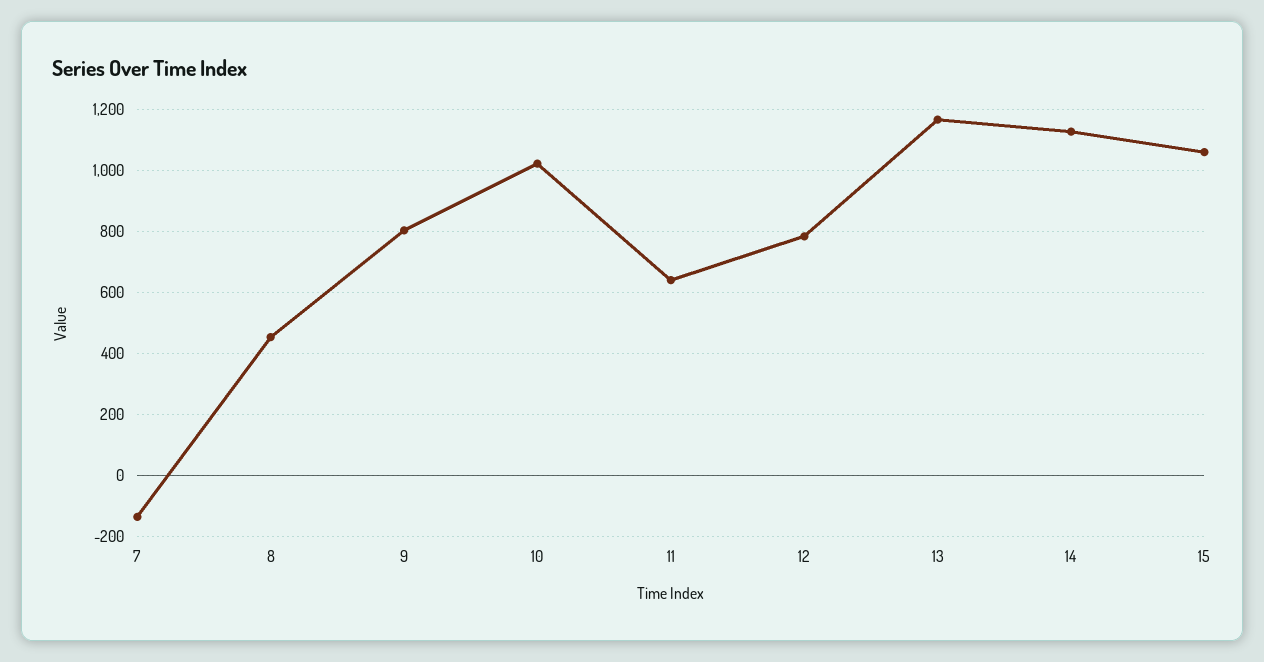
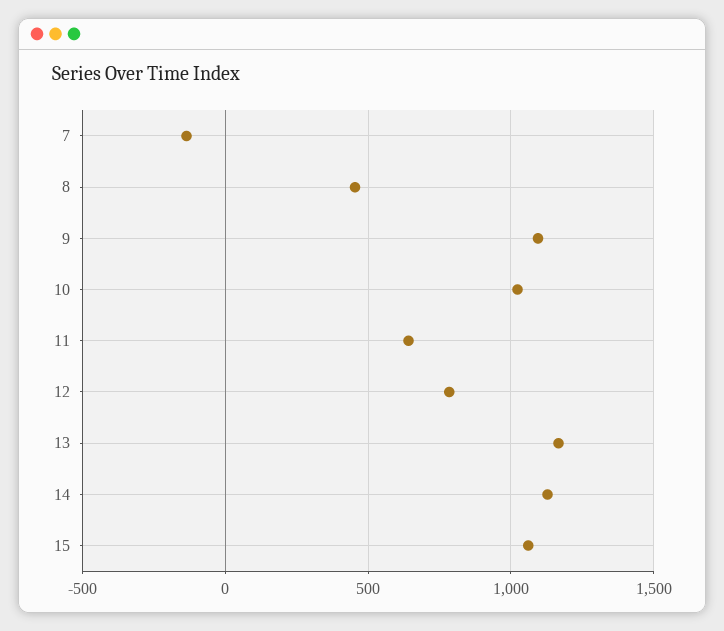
9: 800 -> 1100

